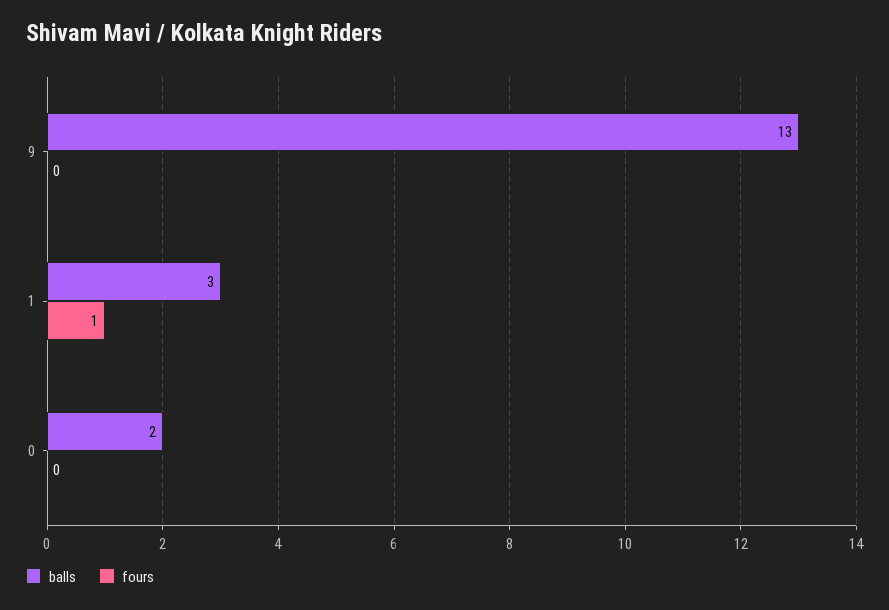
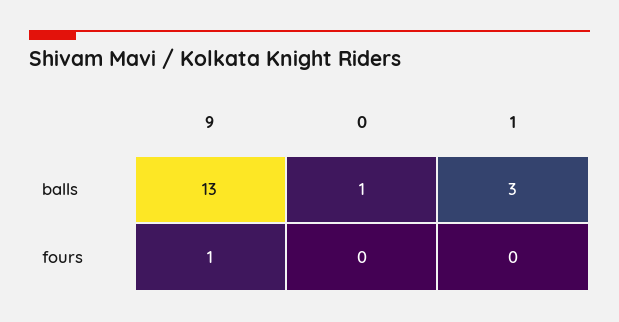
fours, 9: 0 -> 1
fours, 1: 1 -> 0
balls, 0: 2 -> 1

